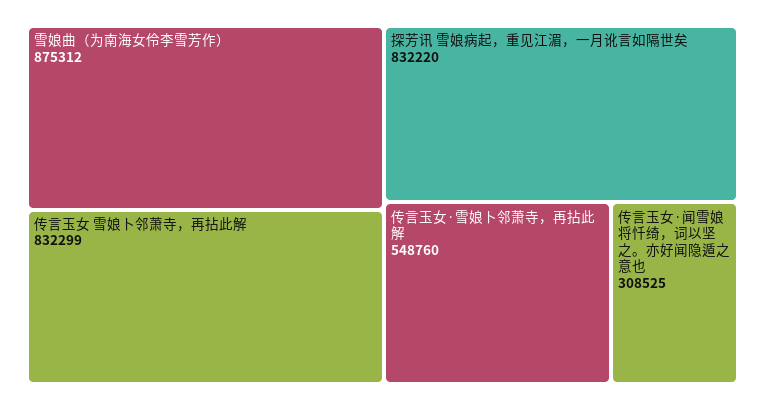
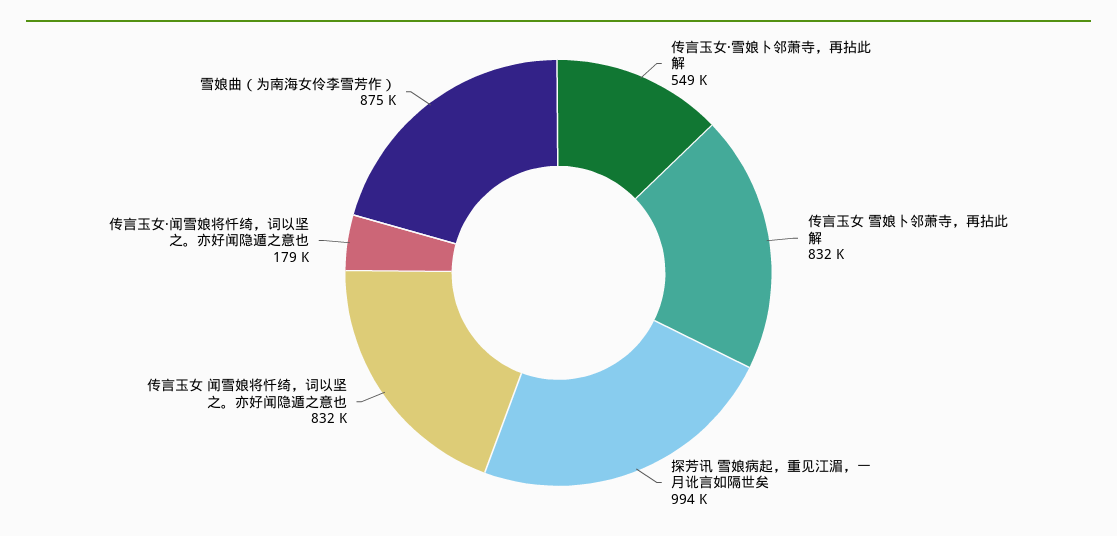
探芳讯 雪娘病起，重见江湄，一月讹言如隔世矣: 832220 -> 994000
传言玉女·闻雪娘将忏绮，词以坚之。亦好闻隐遁之意也: 308525 -> 179000
传言玉女 闻雪娘将忏绮，词以坚之。亦好闻隐遁之意也: none -> 832000

